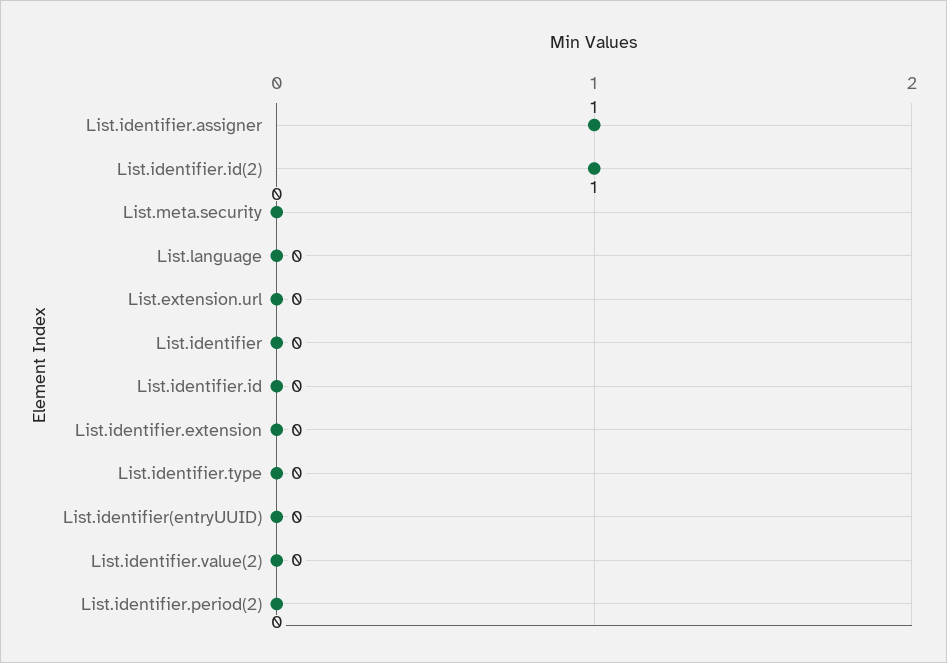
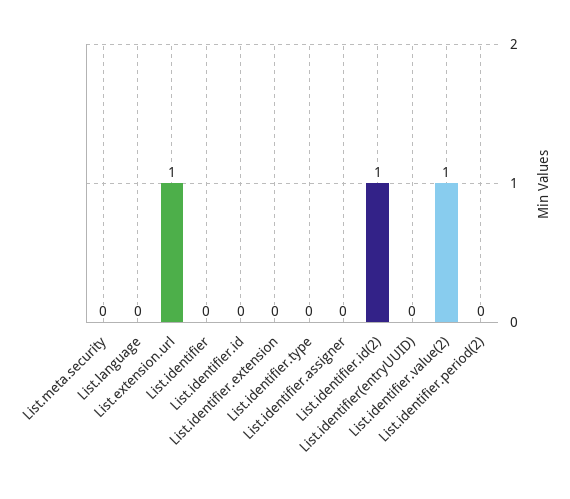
List.identifier.assigner: 1 -> 0
List.extension.url: 0 -> 1
List.identifier.value(2): 0 -> 1

